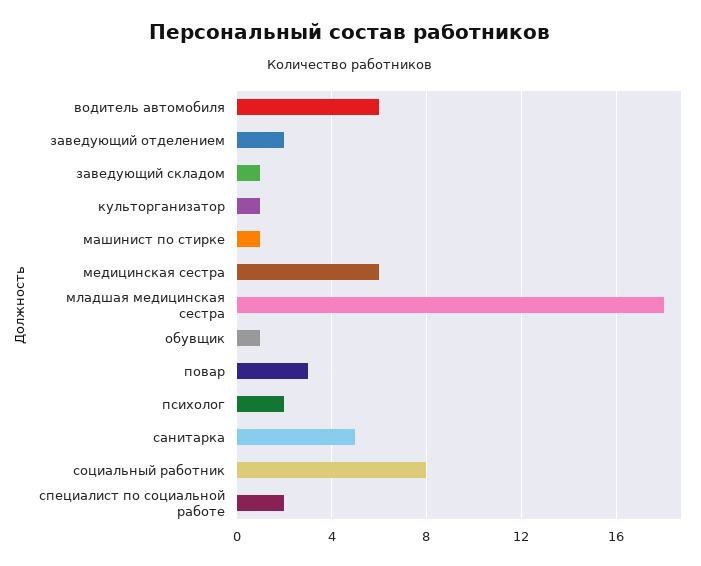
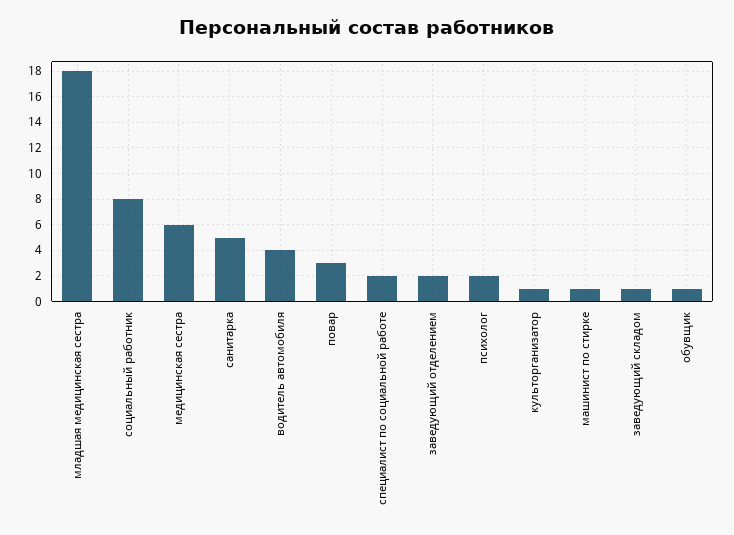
водитель автомобиля: 6 -> 4

